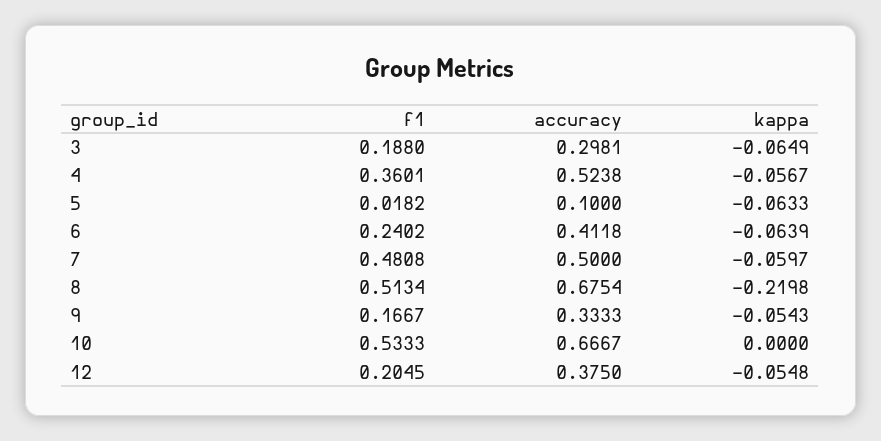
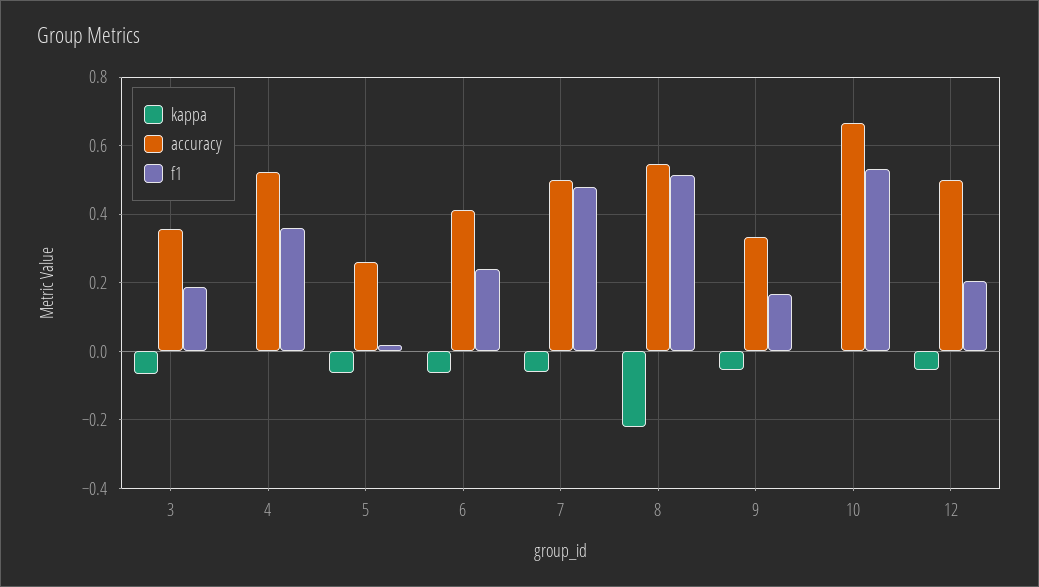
accuracy, 3: 0.2981 -> 0.36
kappa, 4: -0.0567 -> 0
accuracy, 5: 0.1 -> 0.26
accuracy, 8: 0.6754 -> 0.54
accuracy, 12: 0.375 -> 0.5

